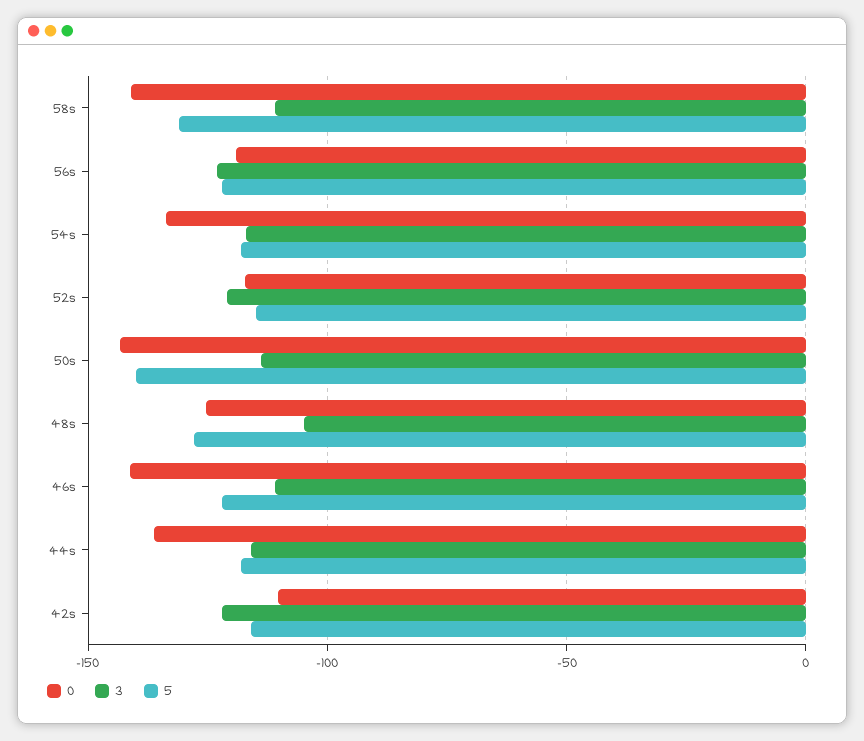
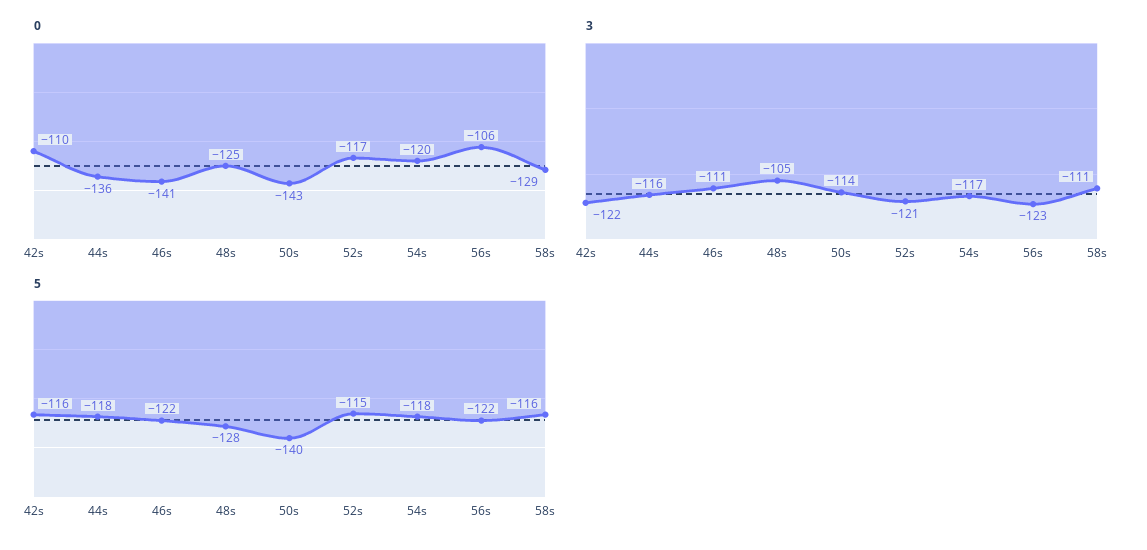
0, 58s: -140 -> -129
5, 58s: -130 -> -116
0, 56s: -120 -> -106
0, 54s: -135 -> -120

